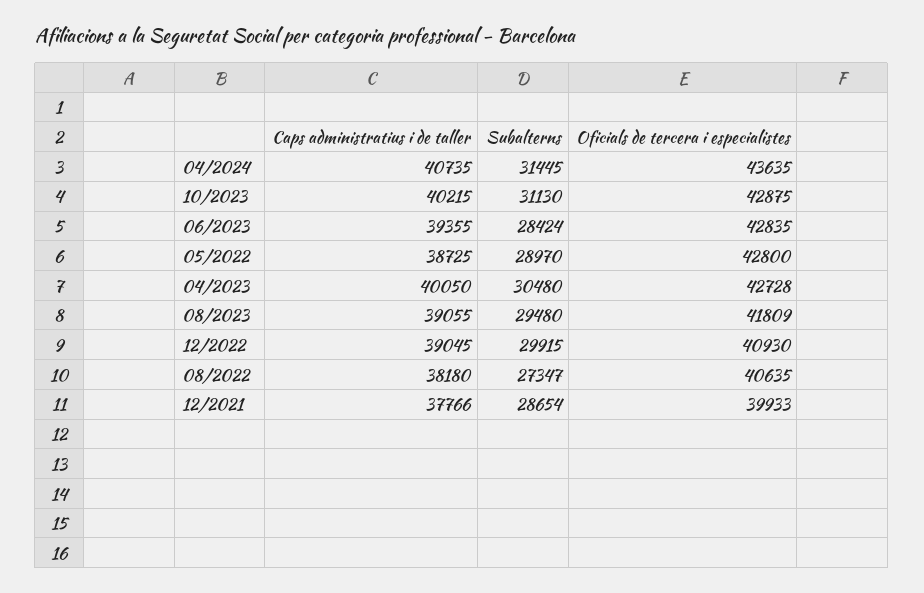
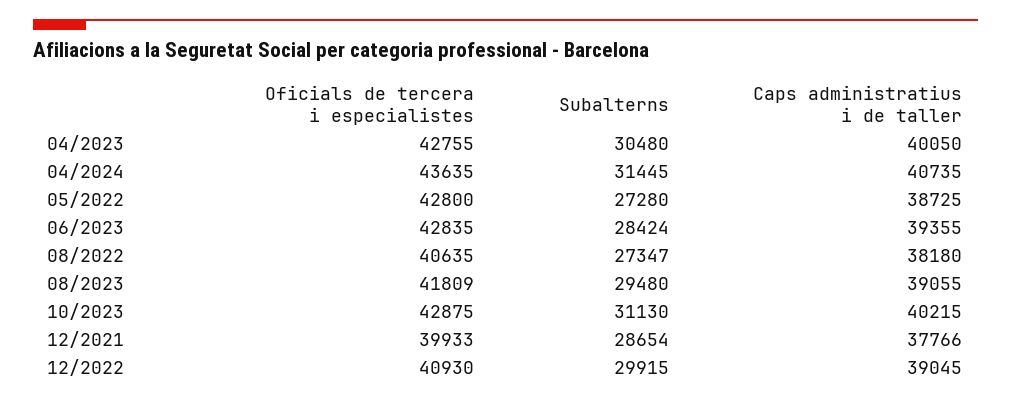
Subalterns, 05/2022: 28970 -> 27280
Oficials de tercera i especialistes, 04/2023: 42728 -> 42755

